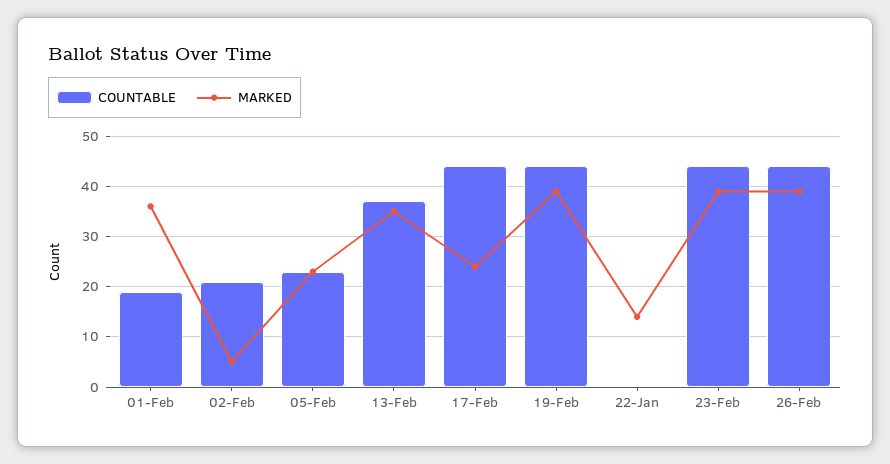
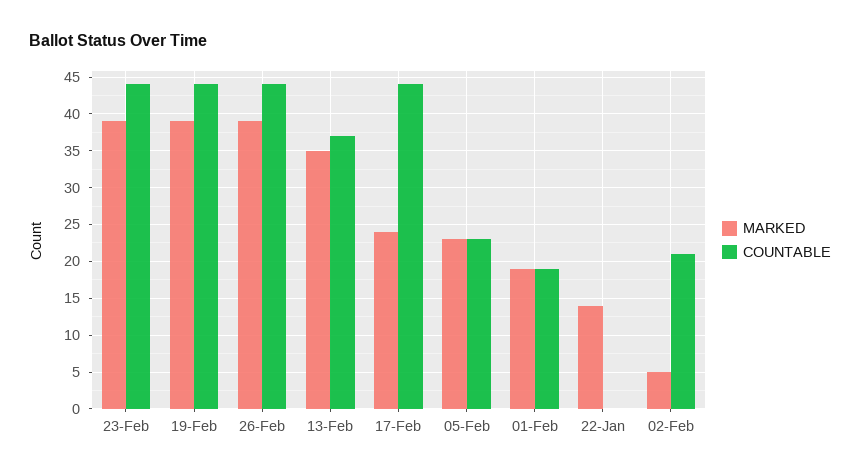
MARKED, 01-Feb: 35 -> 19

